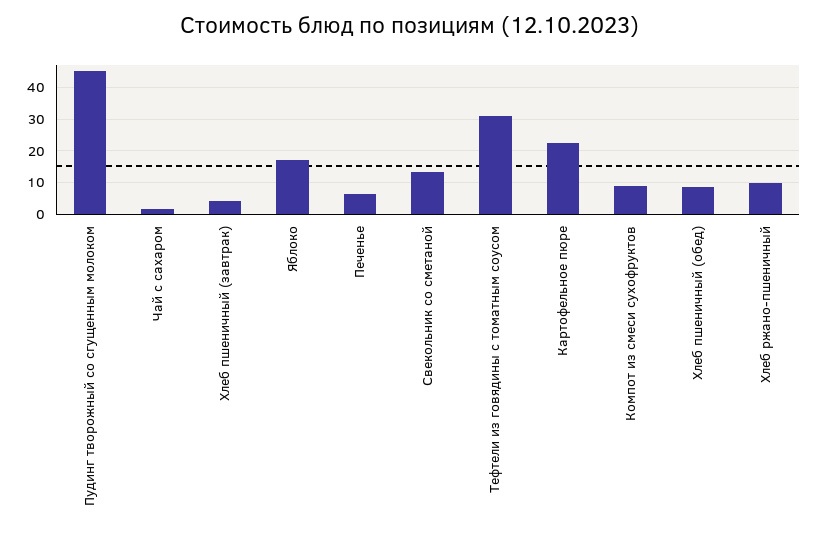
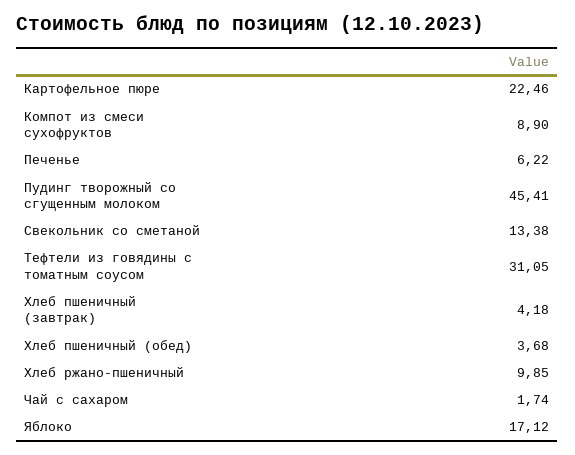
Хлеб пшеничный (обед): 8 -> 3.68

